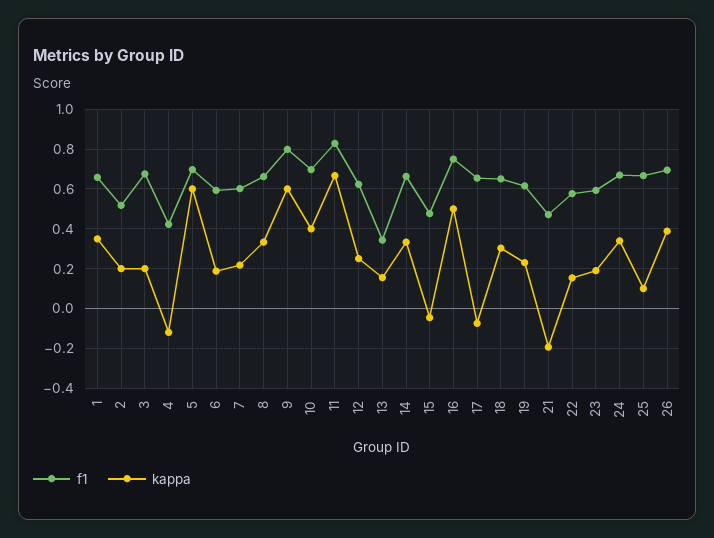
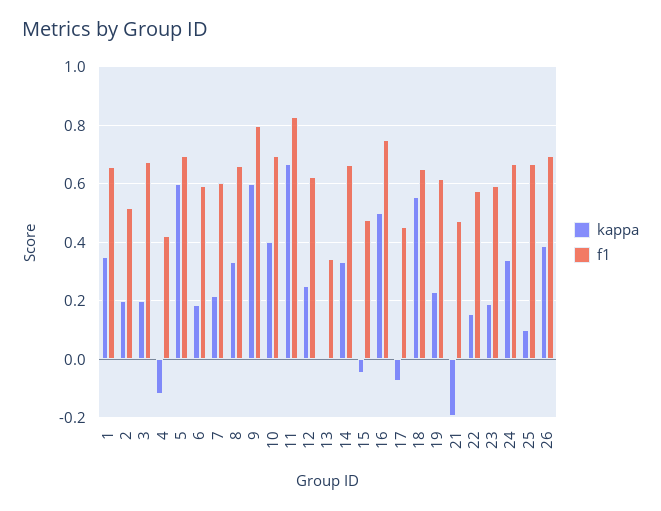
kappa, 13: 0.15 -> 0
f1, 17: 0.65 -> 0.45
kappa, 18: 0.3 -> 0.55

